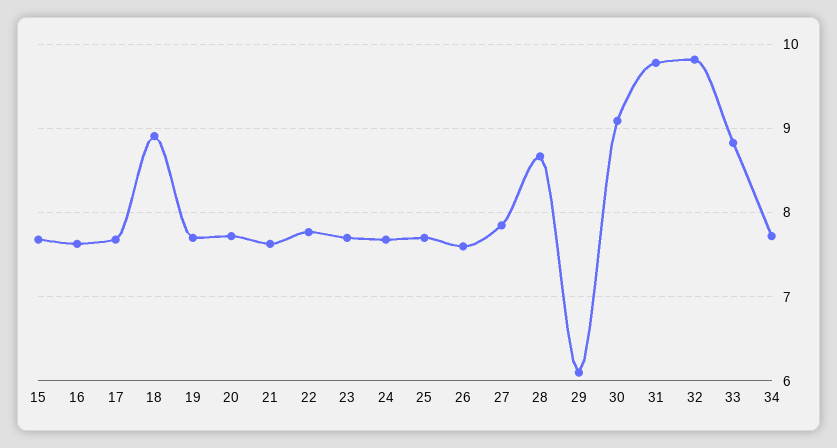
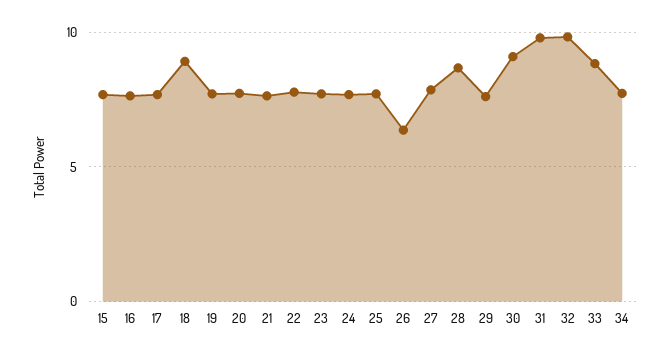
26: 7.6 -> 6.5
29: 6.1 -> 7.5

